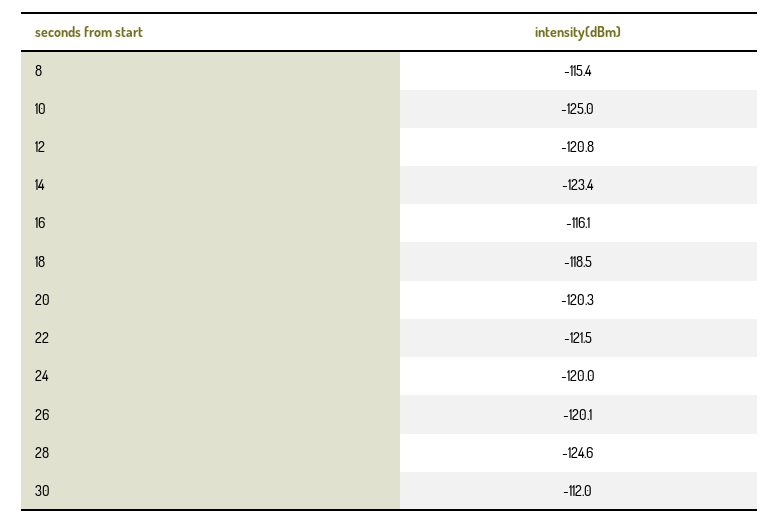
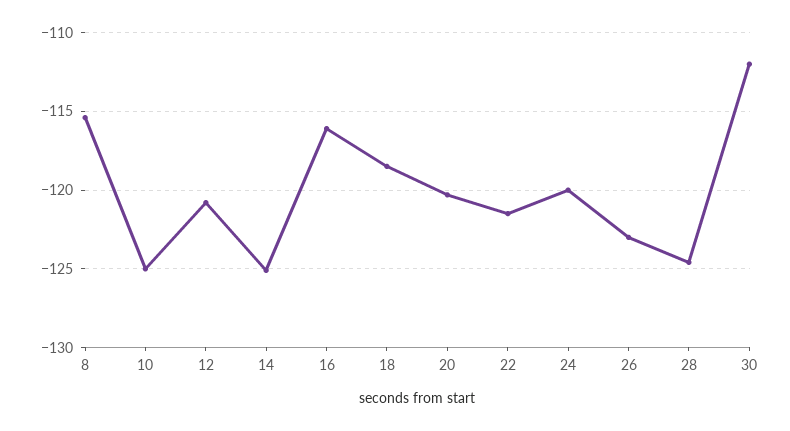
14: -123.4 -> -125
26: -120.1 -> -123

